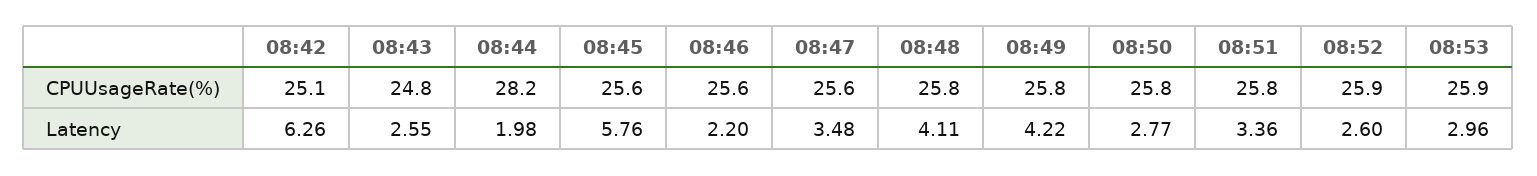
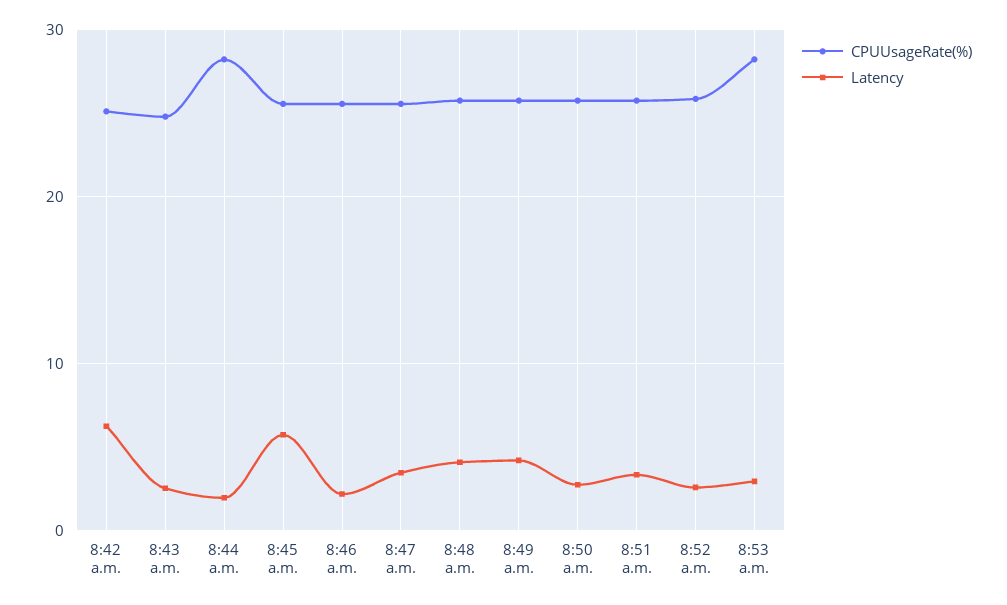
CPUUsageRate(%), 08:53: 25.9 -> 28

